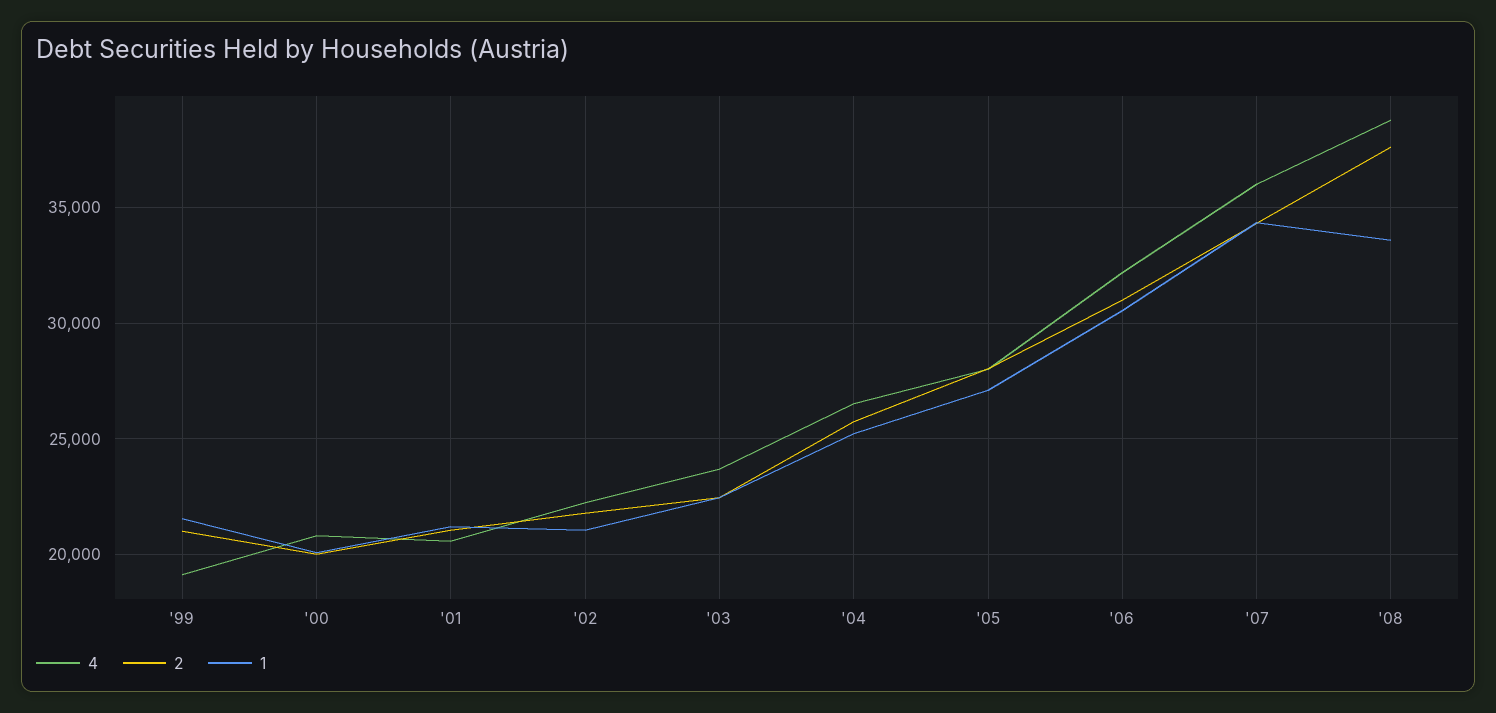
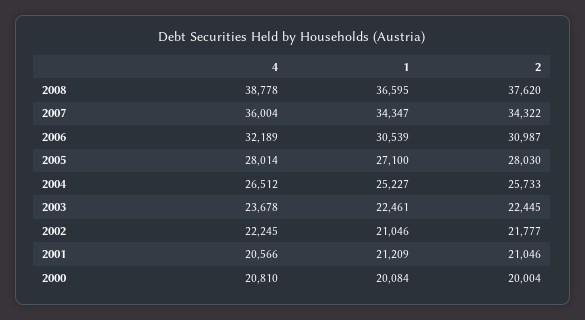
4, '99: 19000 -> none
2, '99: 21000 -> none
1, '99: 21500 -> none
1, '08: 33500 -> 36595

